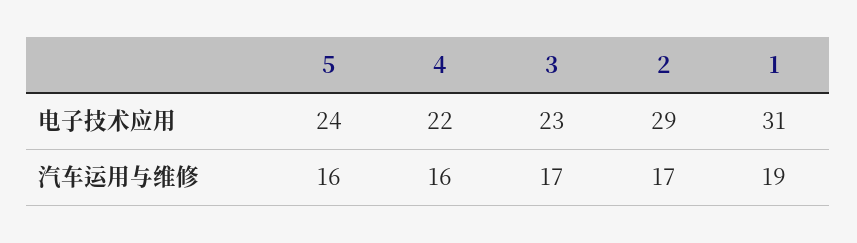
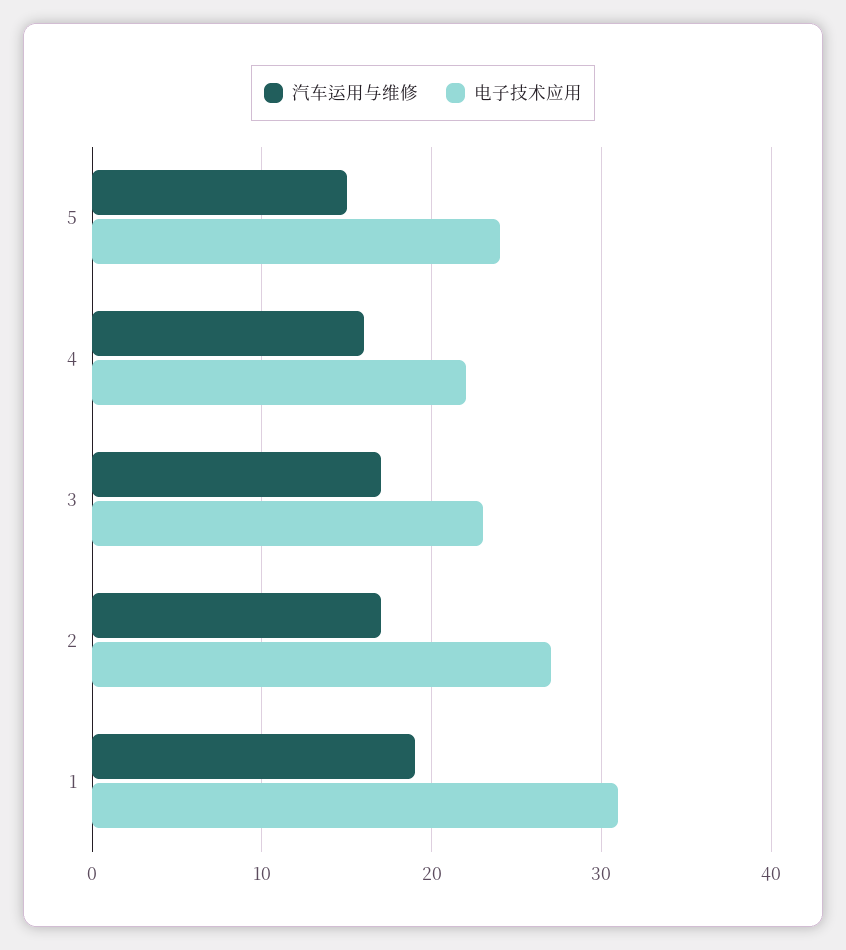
电子技术应用, 2: 29 -> 27
汽车运用与维修, 5: 16 -> 15

